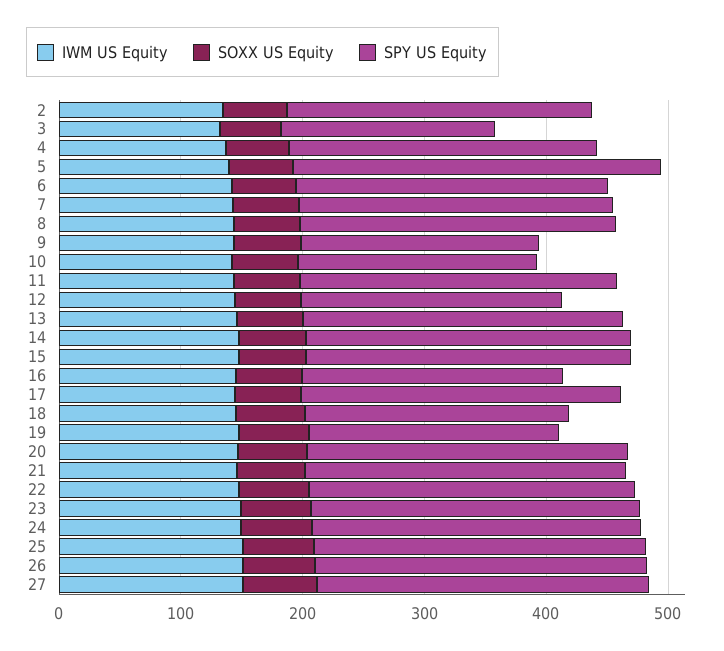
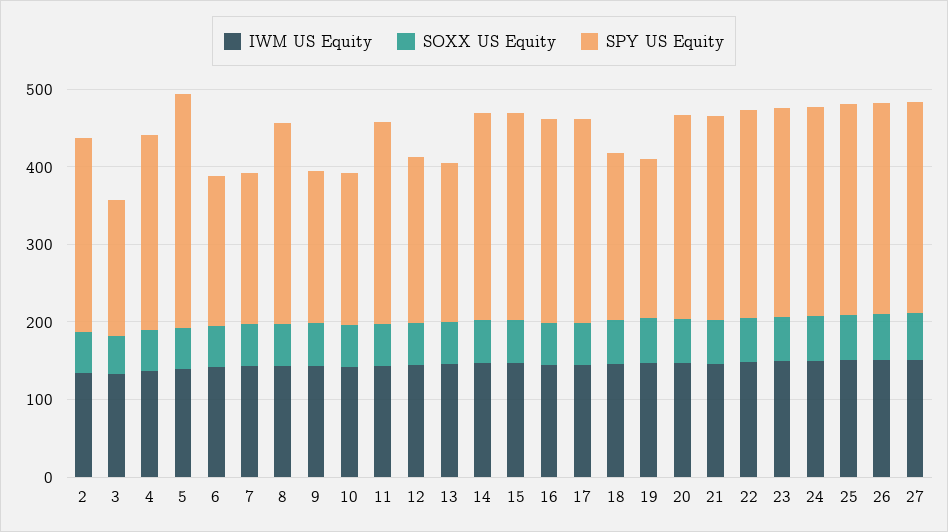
SPY US Equity, 6: 260 -> 200
SPY US Equity, 7: 260 -> 200
SPY US Equity, 13: 260 -> 200
SPY US Equity, 16: 220 -> 260

